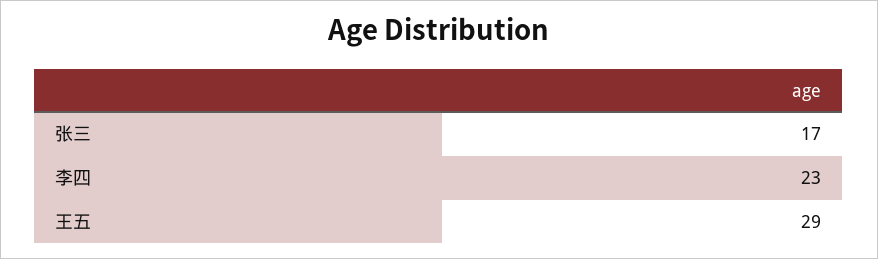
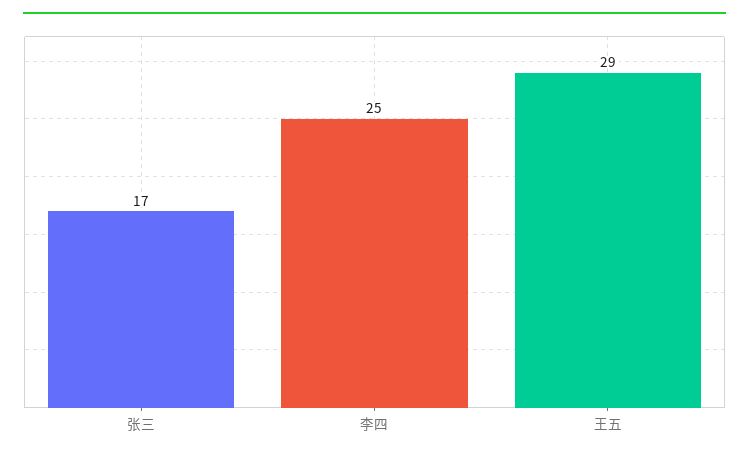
李四: 23 -> 25

